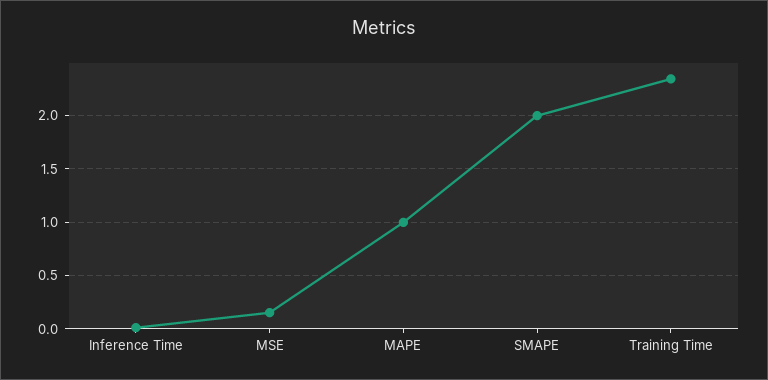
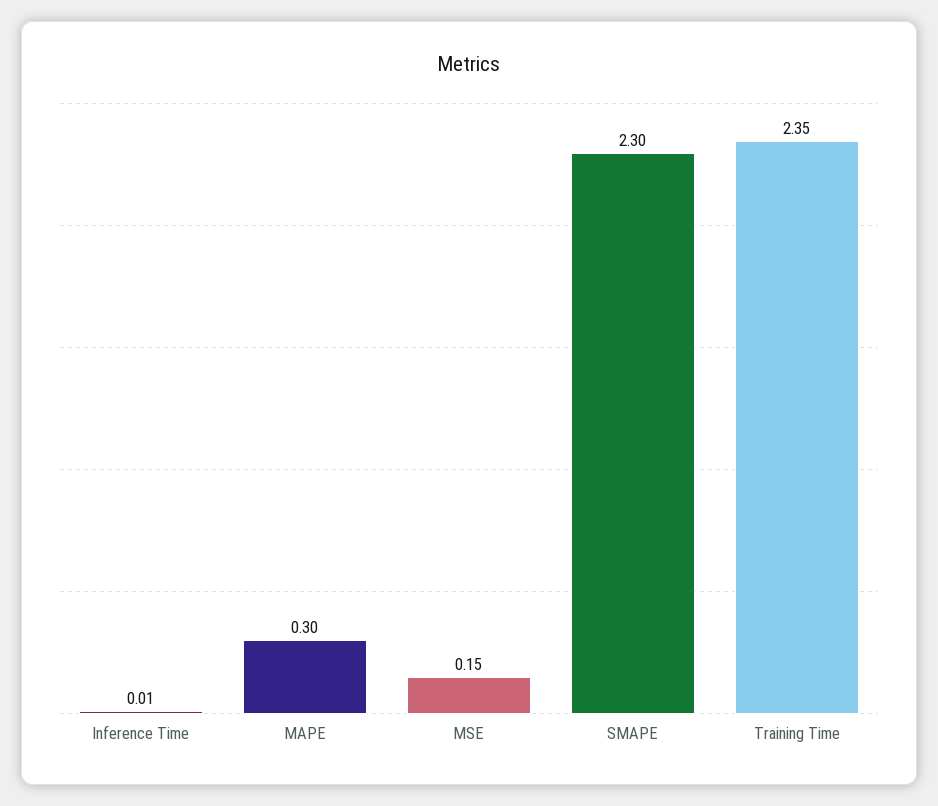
MAPE: 1 -> 0.3
SMAPE: 2 -> 2.3

